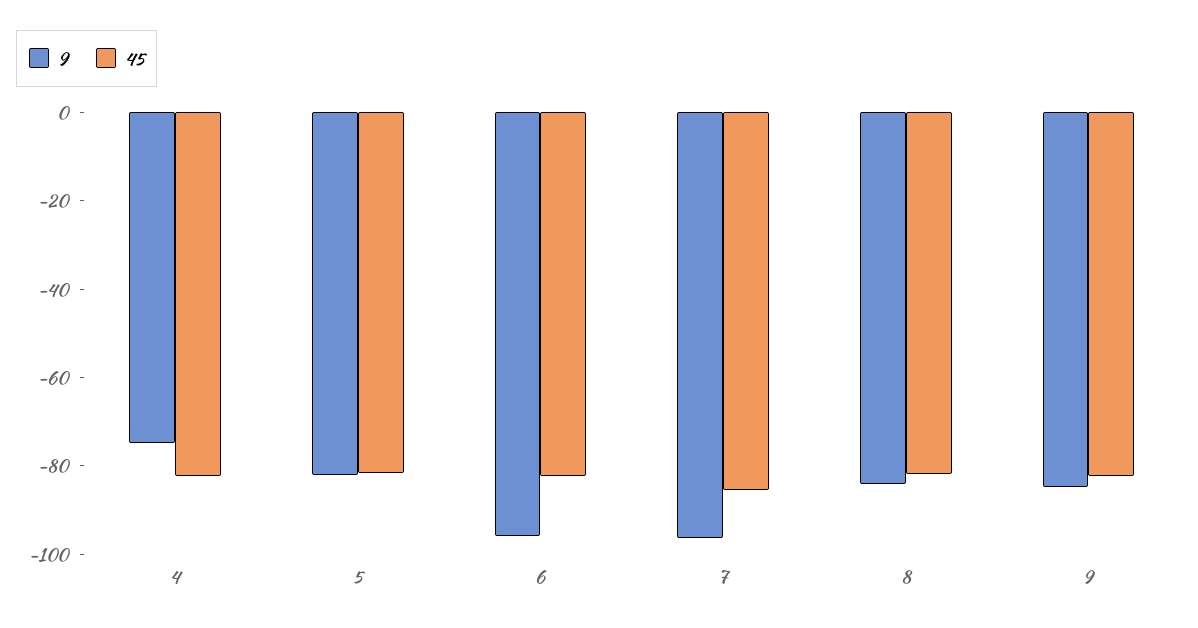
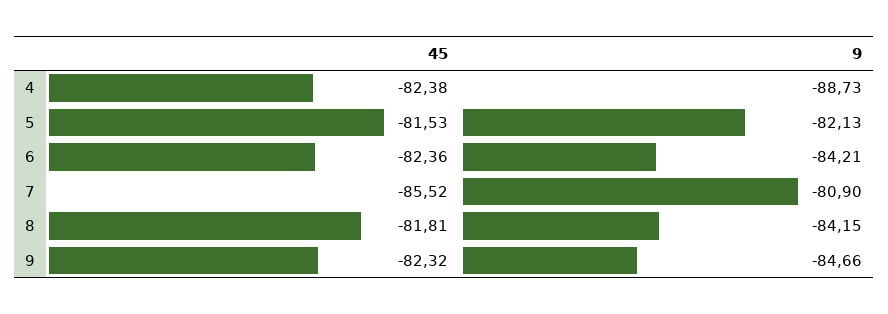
9, 4: -75 -> -88.73
9, 6: -95 -> -84.21
9, 7: -95 -> -80.9

